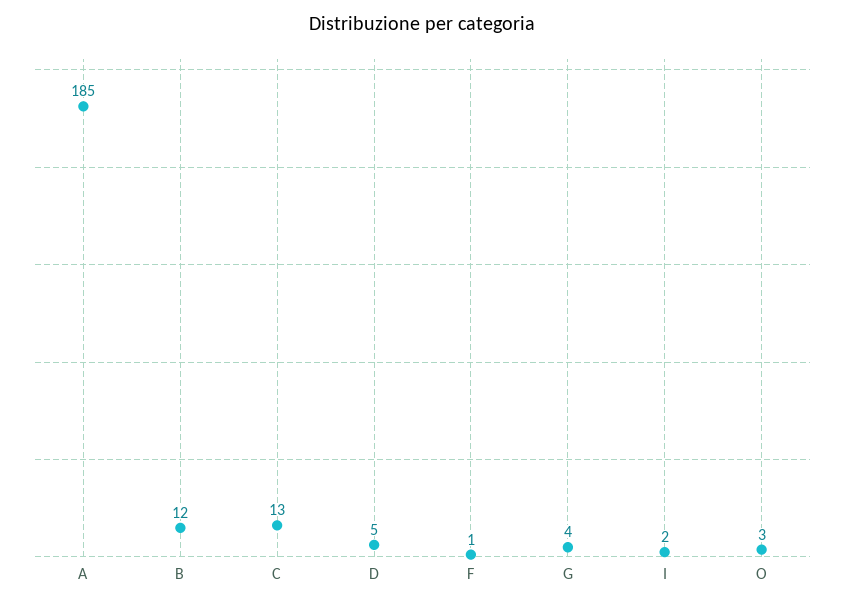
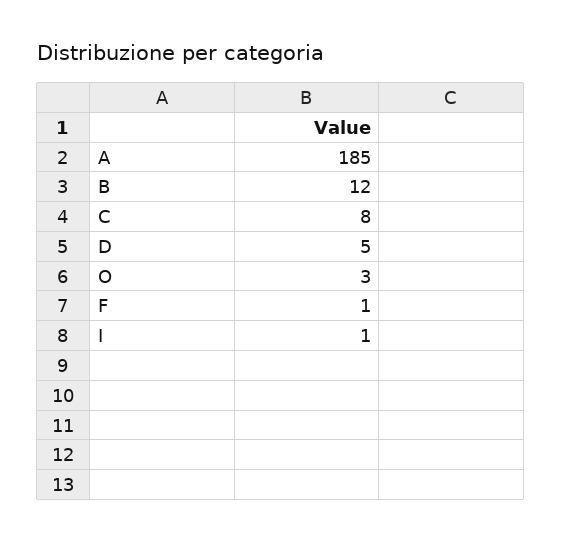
C: 13 -> 8
G: 4 -> none
I: 2 -> 1

